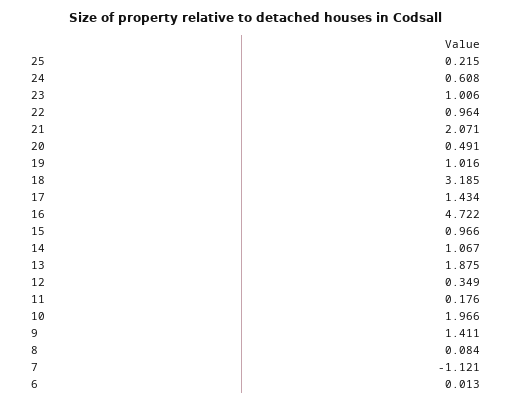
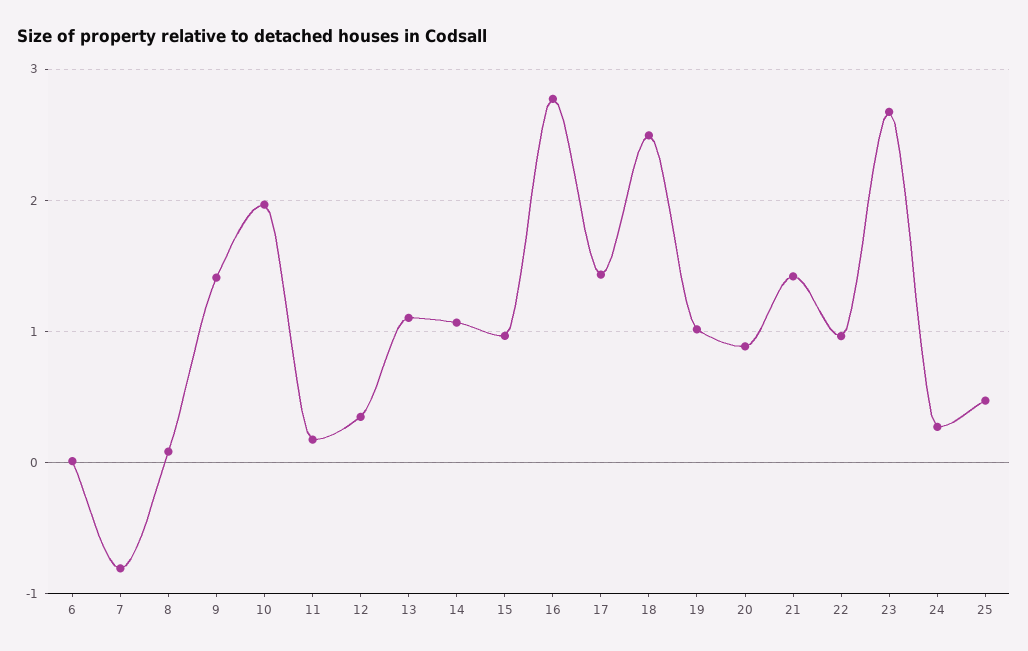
25: 0.215 -> 0.5
24: 0.608 -> 0.3
23: 1.006 -> 2.7
21: 2.071 -> 1.4
20: 0.491 -> 0.9
18: 3.185 -> 2.5
16: 4.722 -> 2.8
13: 1.875 -> 1.1
7: -1.121 -> -0.8

